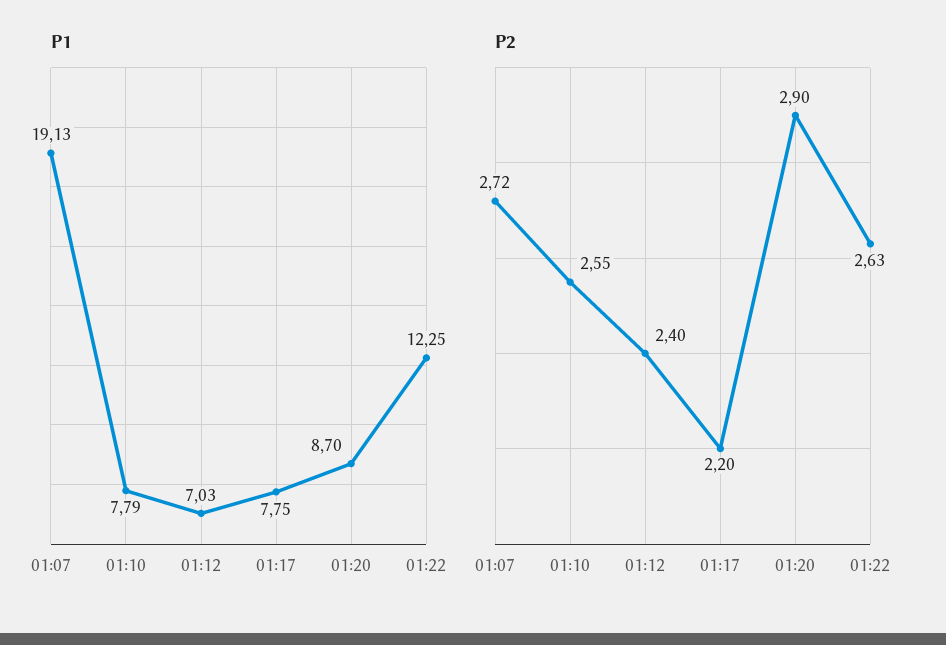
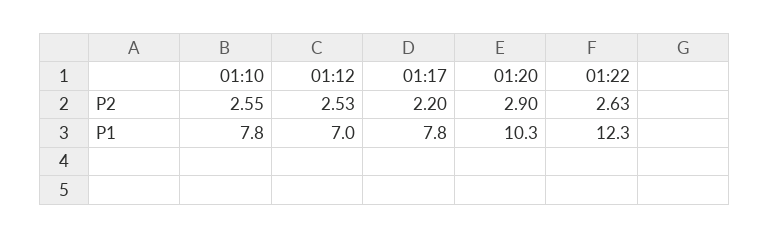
P1, 01:07: 19.13 -> none
P1, 01:20: 8.7 -> 10.3
P2, 01:07: 2.72 -> none
P2, 01:12: 2.4 -> 2.53

